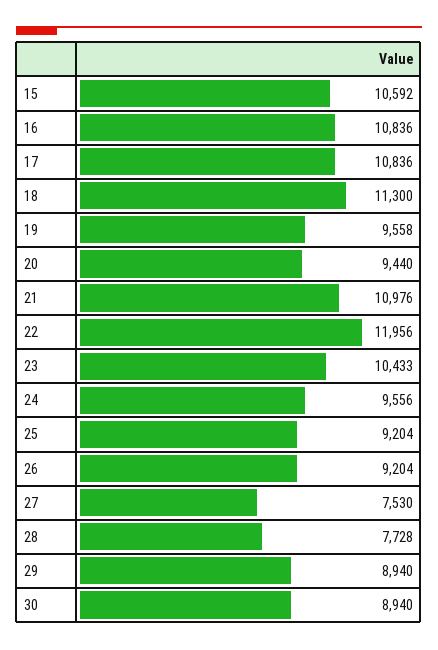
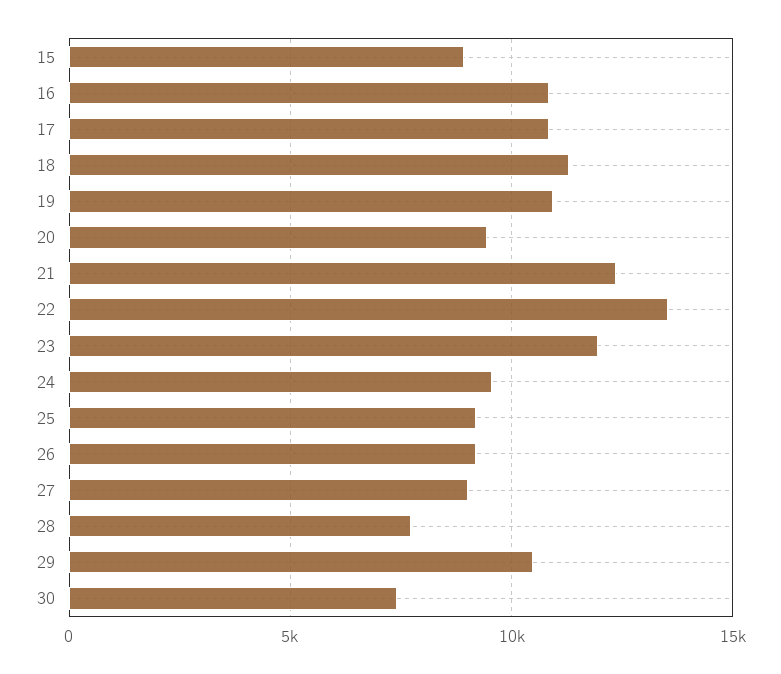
15: 10592 -> 9000
19: 9558 -> 11000
21: 10976 -> 12500
22: 11956 -> 13500
23: 10433 -> 12000
27: 7530 -> 9000
29: 8940 -> 10500
30: 8940 -> 7500

